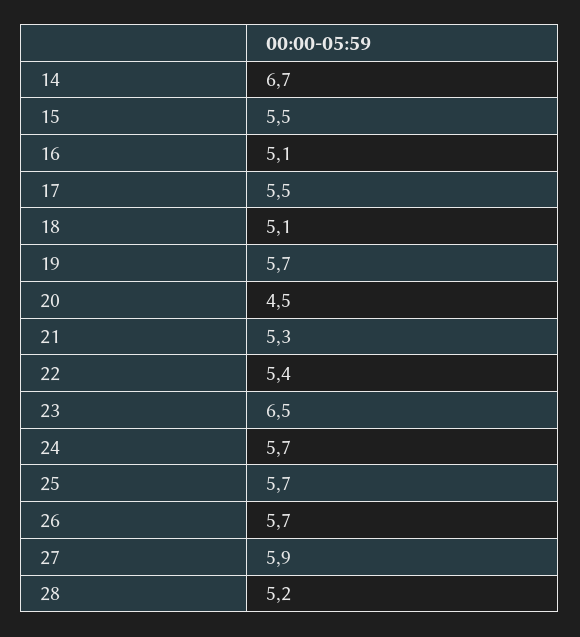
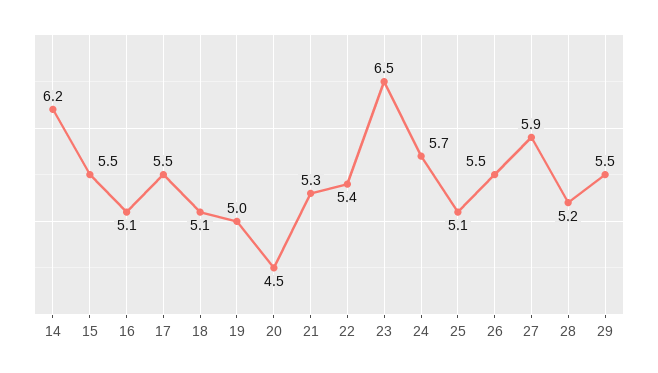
14: 6.7 -> 6.2
19: 5.7 -> 5
25: 5.7 -> 5.1
26: 5.7 -> 5.5
29: none -> 5.5

